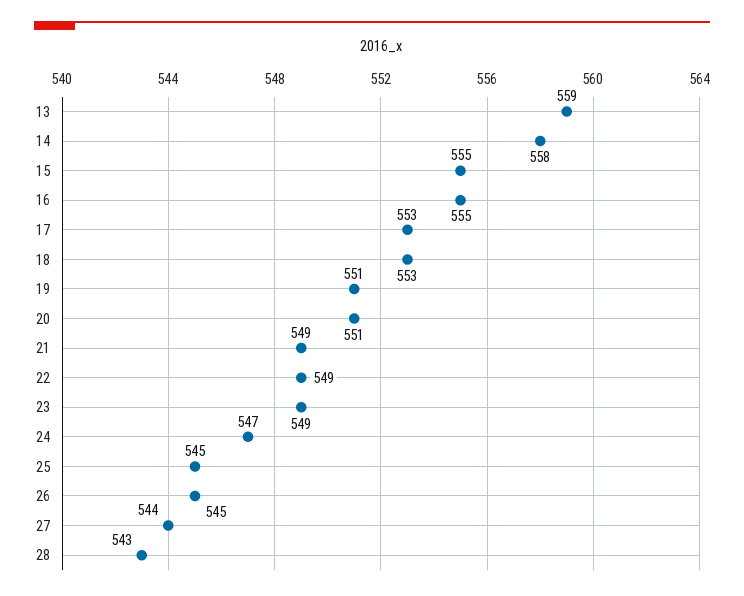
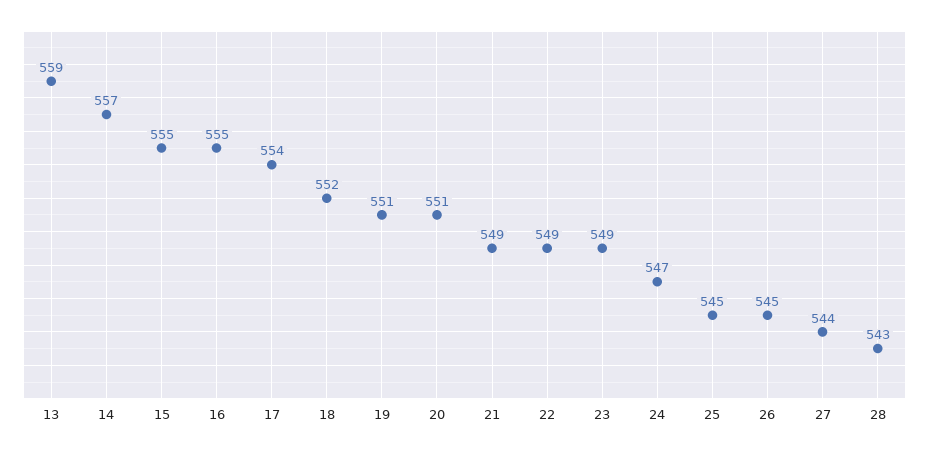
14: 558 -> 557
17: 553 -> 554
18: 553 -> 552

